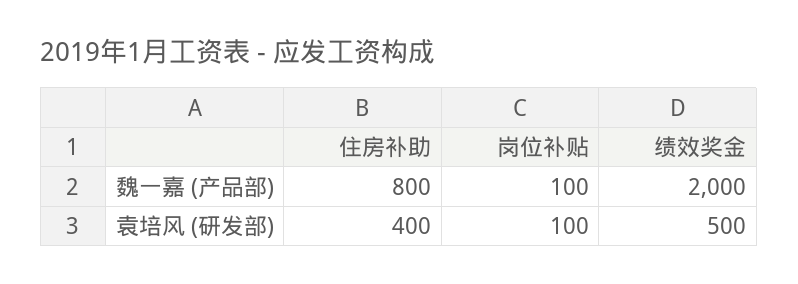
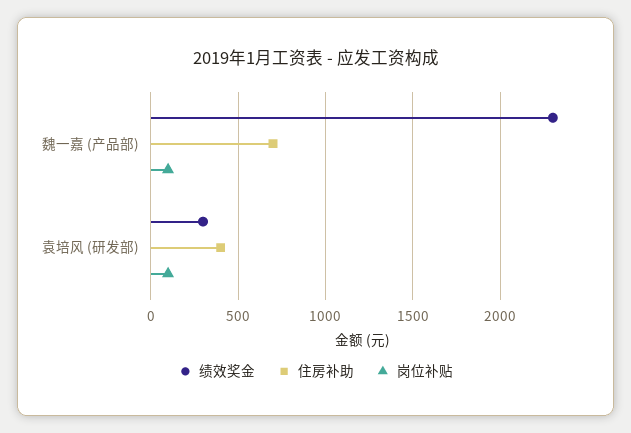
住房补助, 魏一嘉 (产品部): 800 -> 700
绩效奖金, 魏一嘉 (产品部): 2000 -> 2300
绩效奖金, 袁培风 (研发部): 500 -> 300

